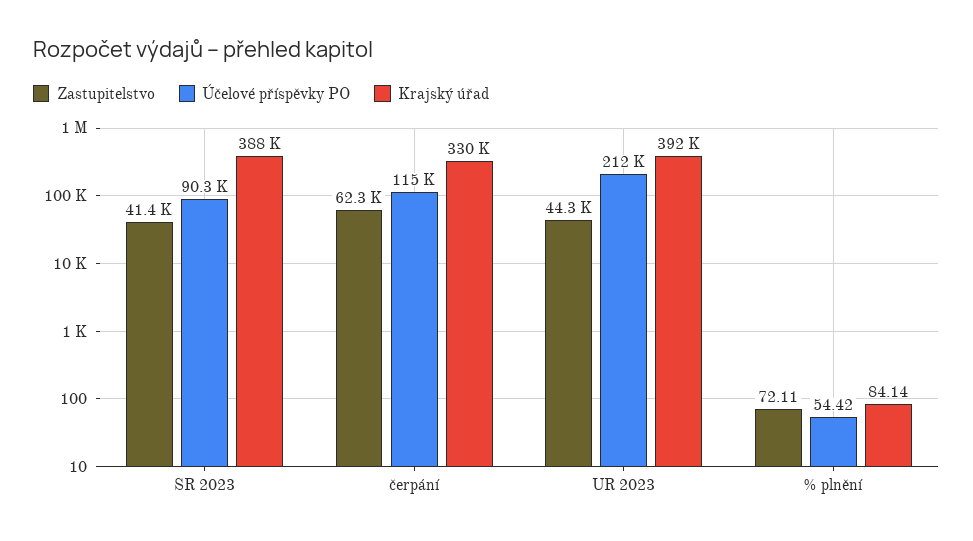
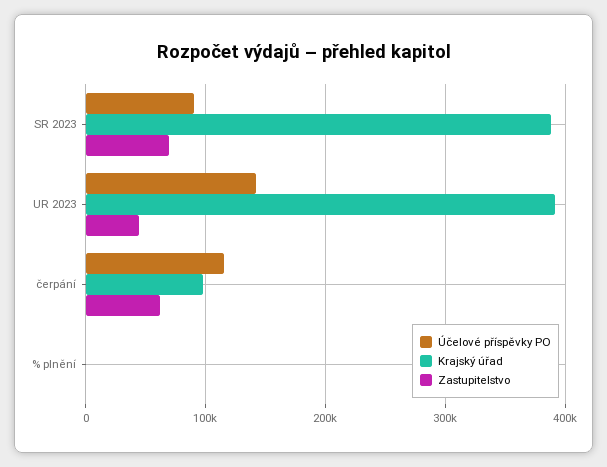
Zastupitelstvo, SR 2023: 41400 -> 70000
Krajský úřad, čerpání: 330000 -> 100000
Účelové příspěvky PO, UR 2023: 212000 -> 140000

